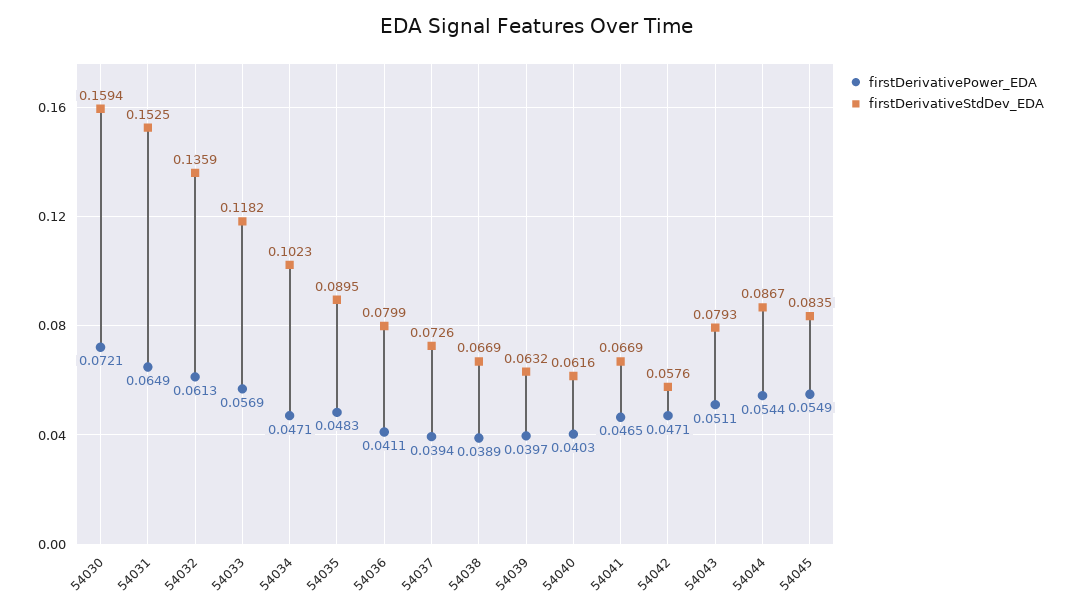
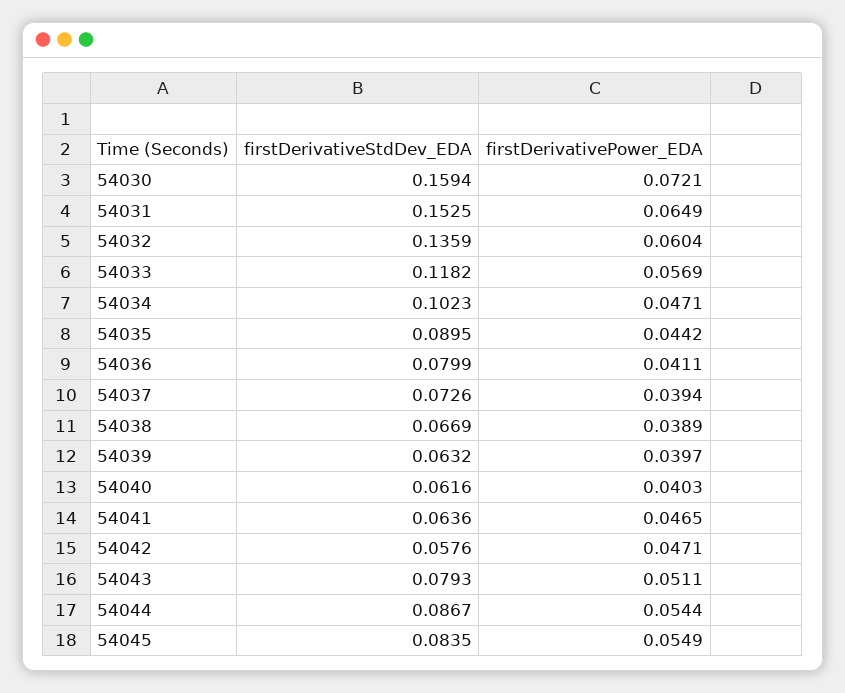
firstDerivativePower_EDA, 54032: 0.0613 -> 0.0604
firstDerivativePower_EDA, 54035: 0.0483 -> 0.0442
firstDerivativeStdDev_EDA, 54041: 0.0669 -> 0.0636

